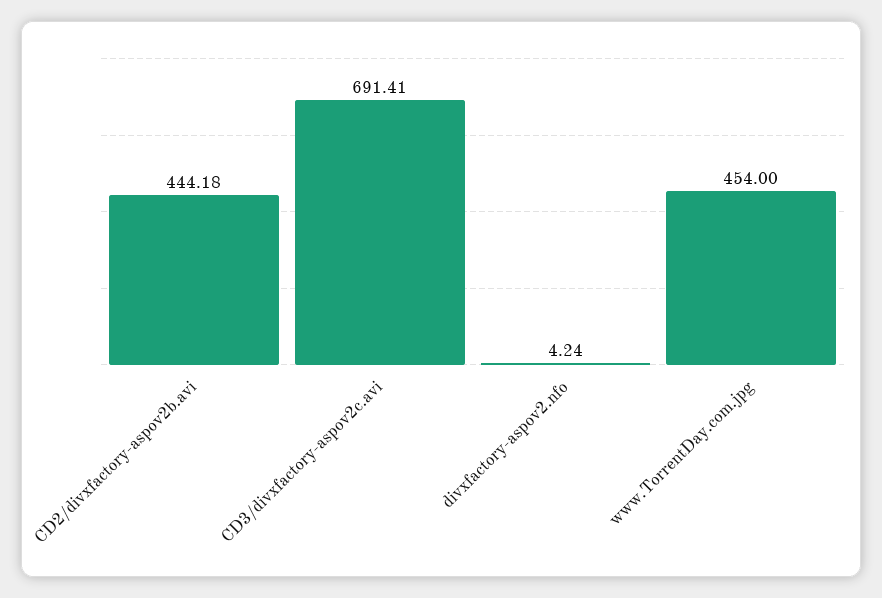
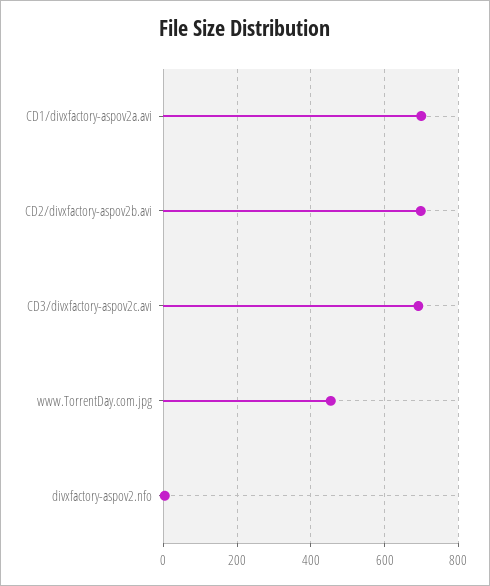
CD2/divxfactory-aspov2b.avi: 444.18 -> 700
CD1/divxfactory-aspov2a.avi: none -> 700

